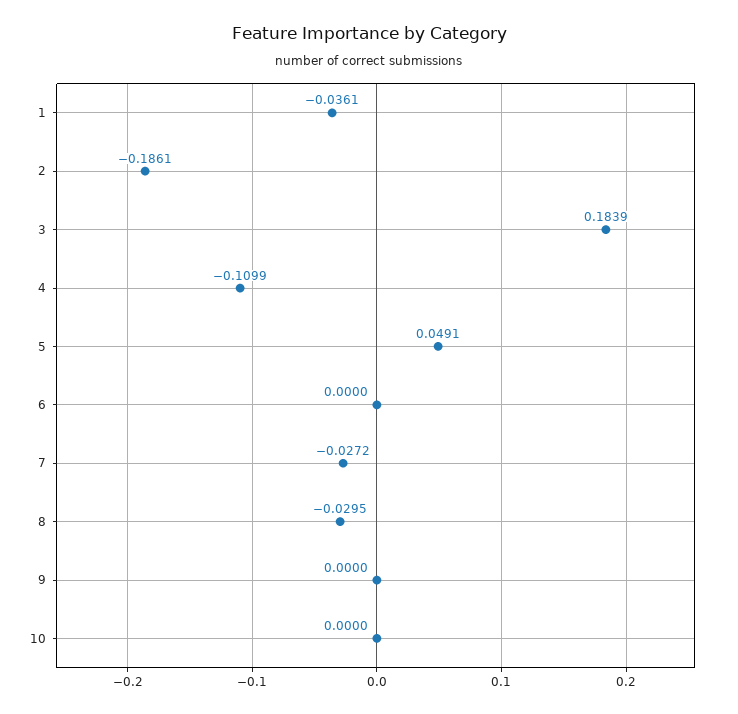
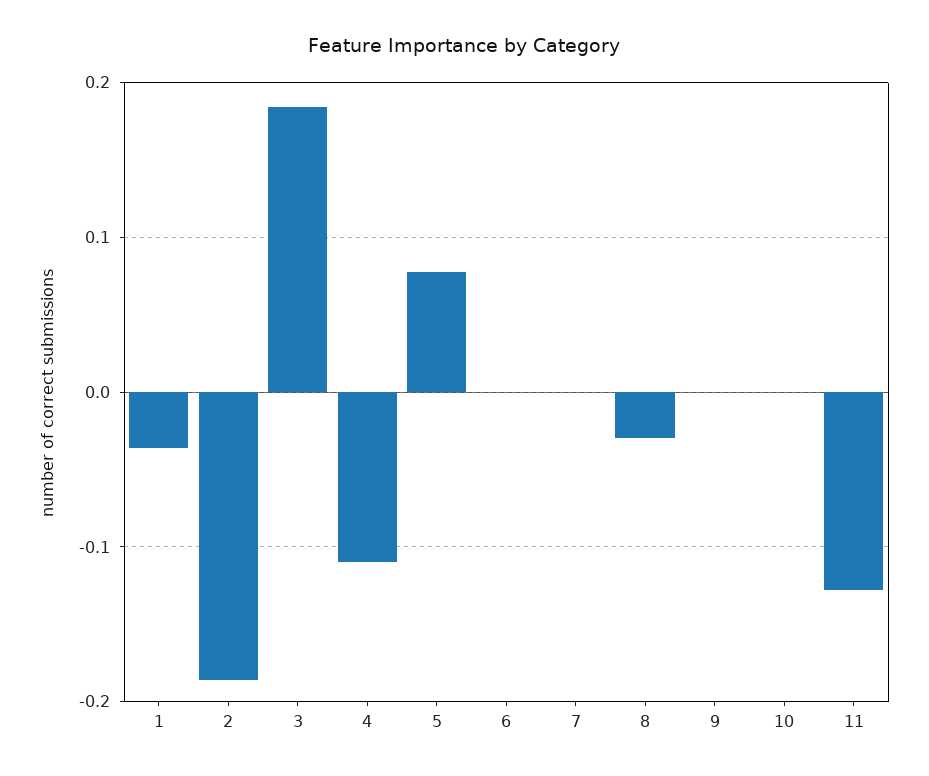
5: 0.0491 -> 0.08
7: -0.0272 -> 0
11: none -> -0.13

